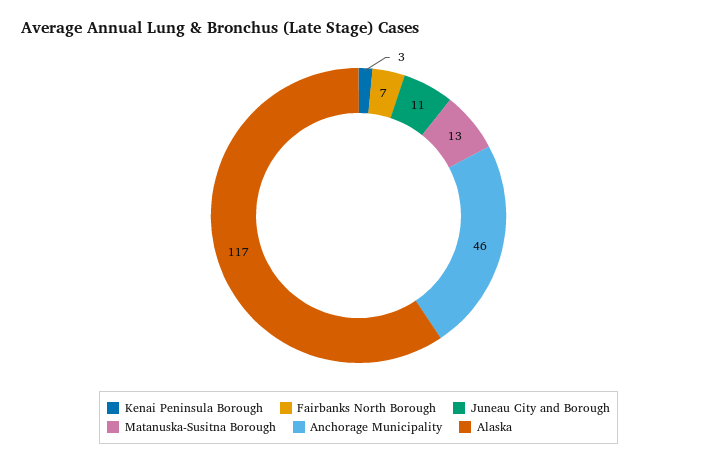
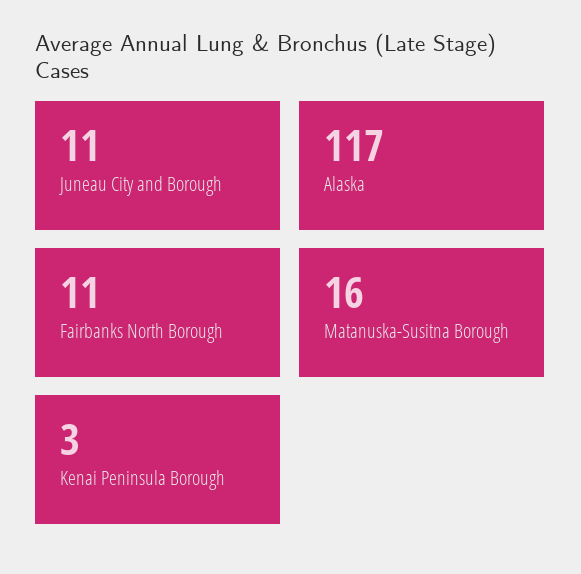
Fairbanks North Borough: 7 -> 11
Matanuska-Susitna Borough: 13 -> 16
Anchorage Municipality: 46 -> none

